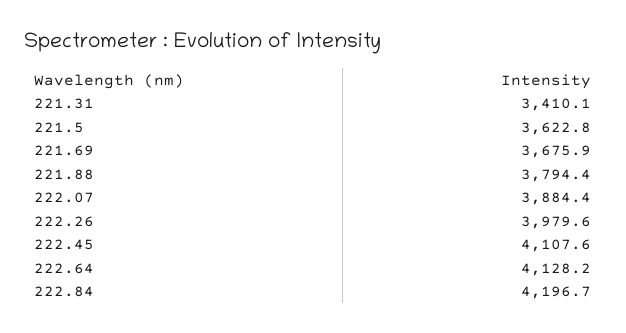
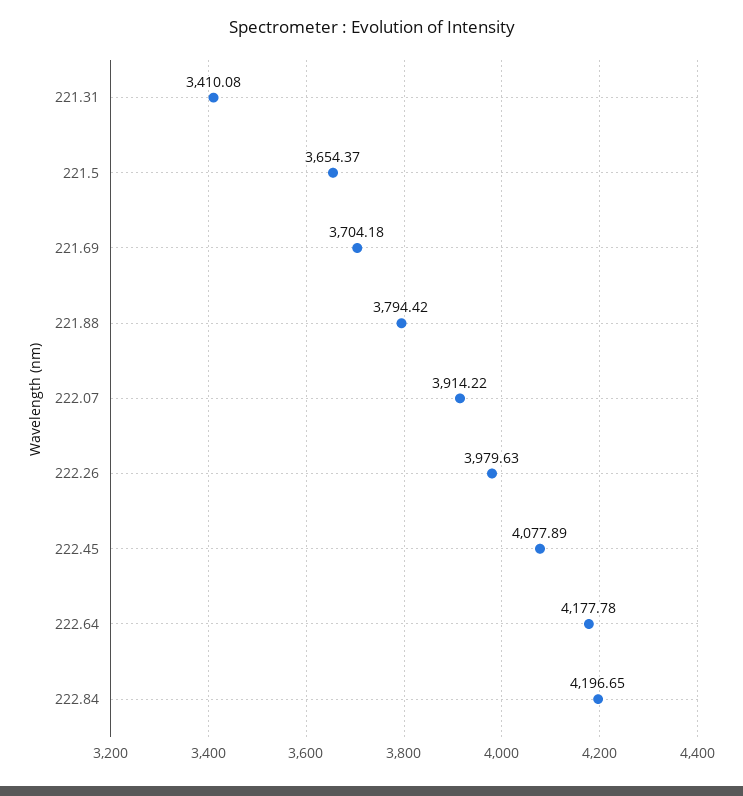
221.5: 3622.8 -> 3654.37
221.69: 3675.9 -> 3704.18
222.07: 3884.4 -> 3914.22
222.45: 4107.6 -> 4077.89
222.64: 4128.2 -> 4177.78

